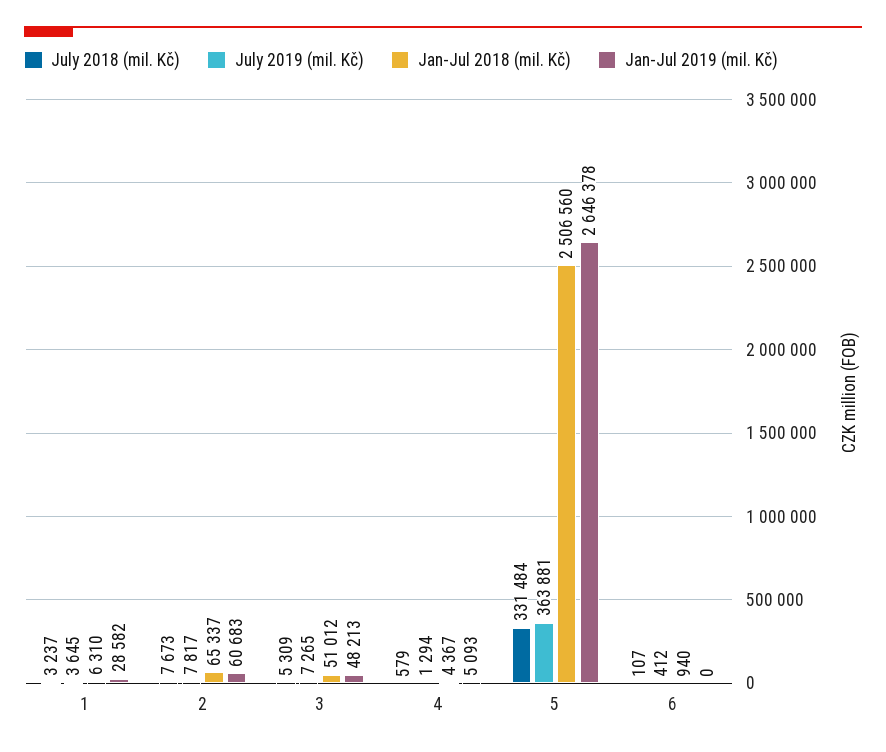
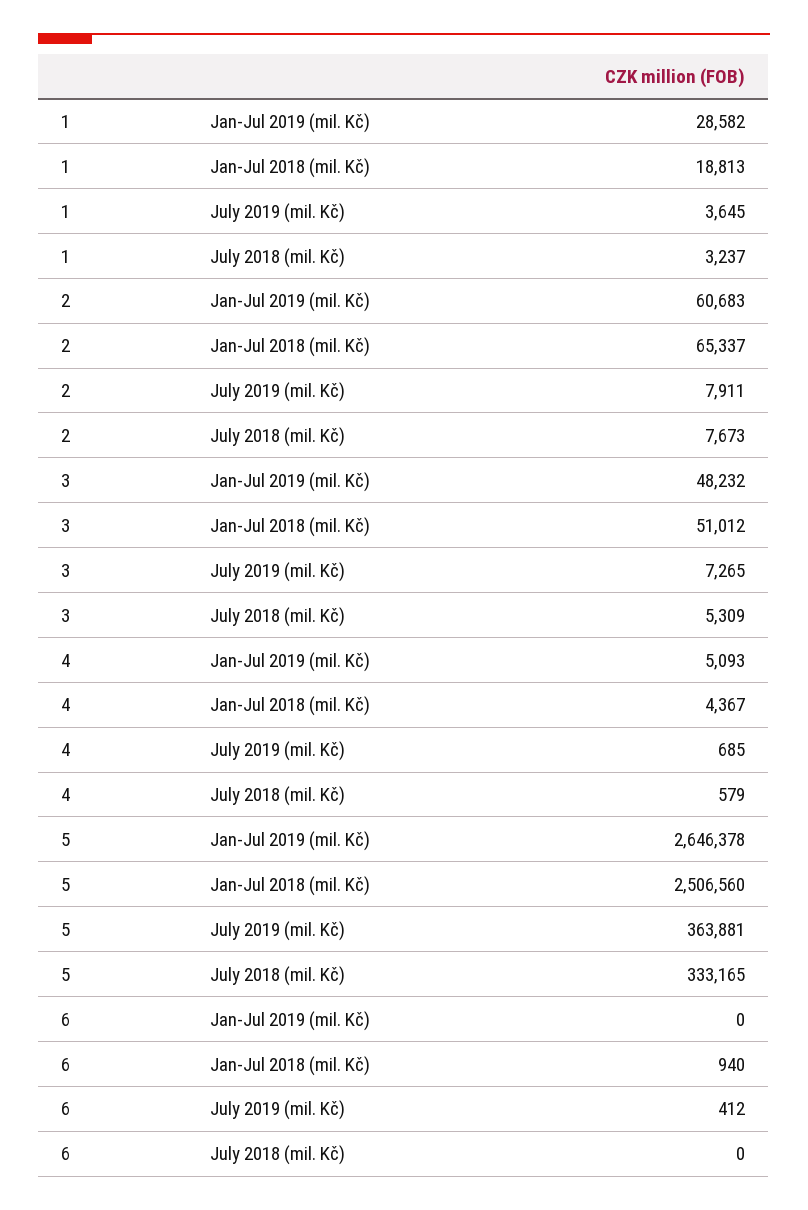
Jan-Jul 2018 (mil. Kč), 1: 6310 -> 18813
July 2019 (mil. Kč), 2: 7817 -> 7911
Jan-Jul 2019 (mil. Kč), 3: 48213 -> 48232
July 2019 (mil. Kč), 4: 1294 -> 685
July 2018 (mil. Kč), 5: 331484 -> 333165
July 2018 (mil. Kč), 6: 107 -> 0

